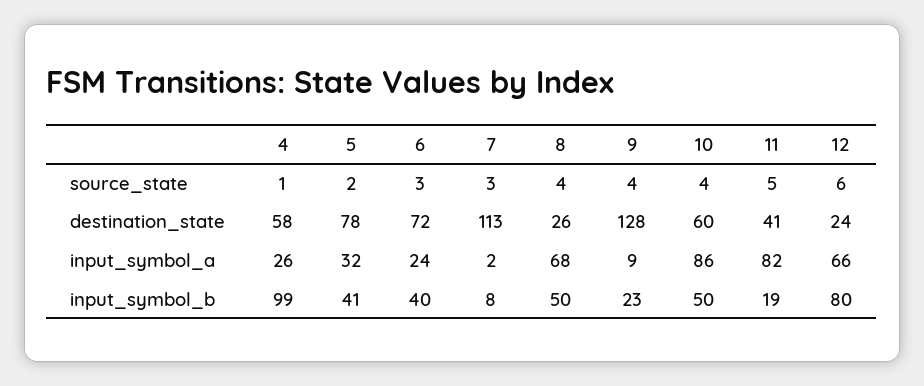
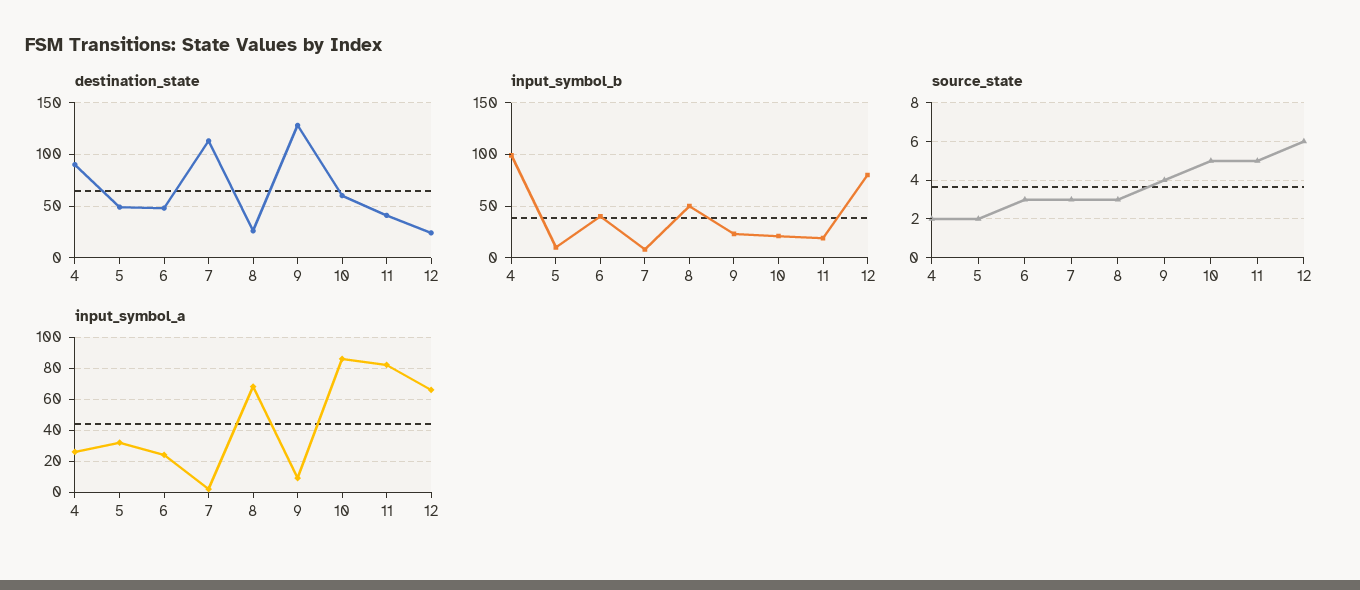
source_state, 4: 1 -> 2
source_state, 8: 4 -> 3
source_state, 10: 4 -> 5
destination_state, 4: 58 -> 90
destination_state, 5: 78 -> 50
destination_state, 6: 72 -> 50
input_symbol_b, 5: 41 -> 10
input_symbol_b, 10: 50 -> 20

